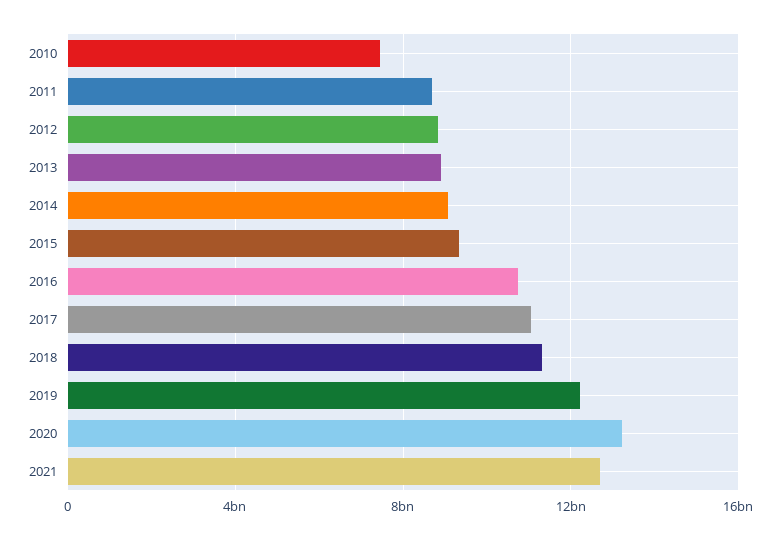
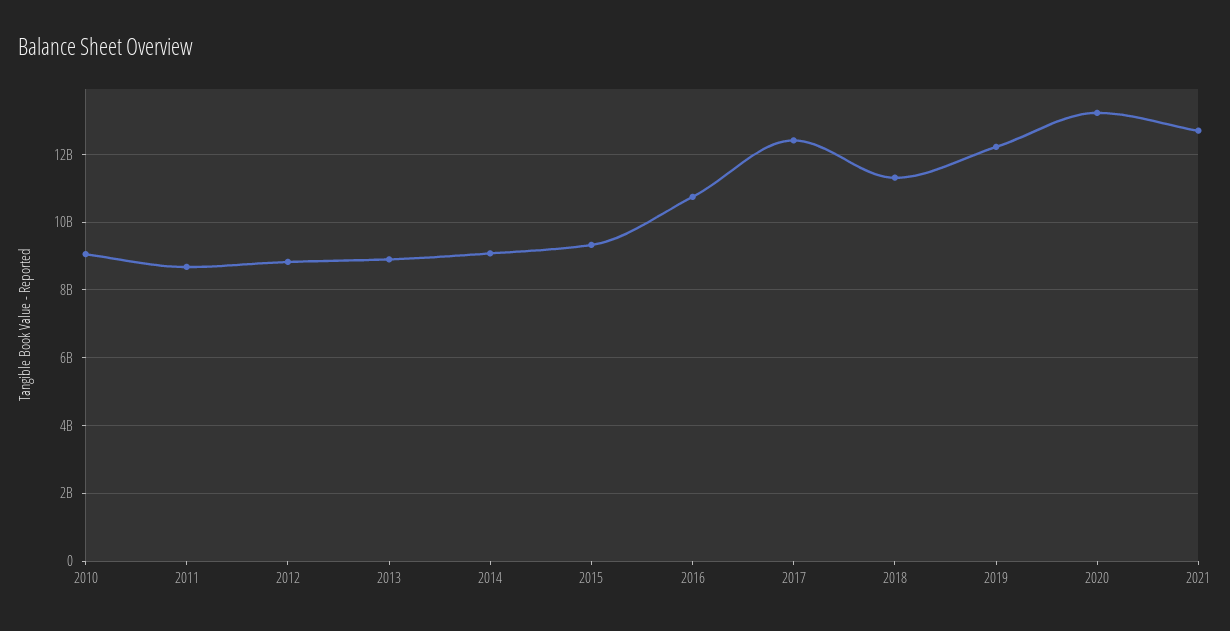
2010: 7500000000 -> 9000000000
2017: 11000000000 -> 12400000000

